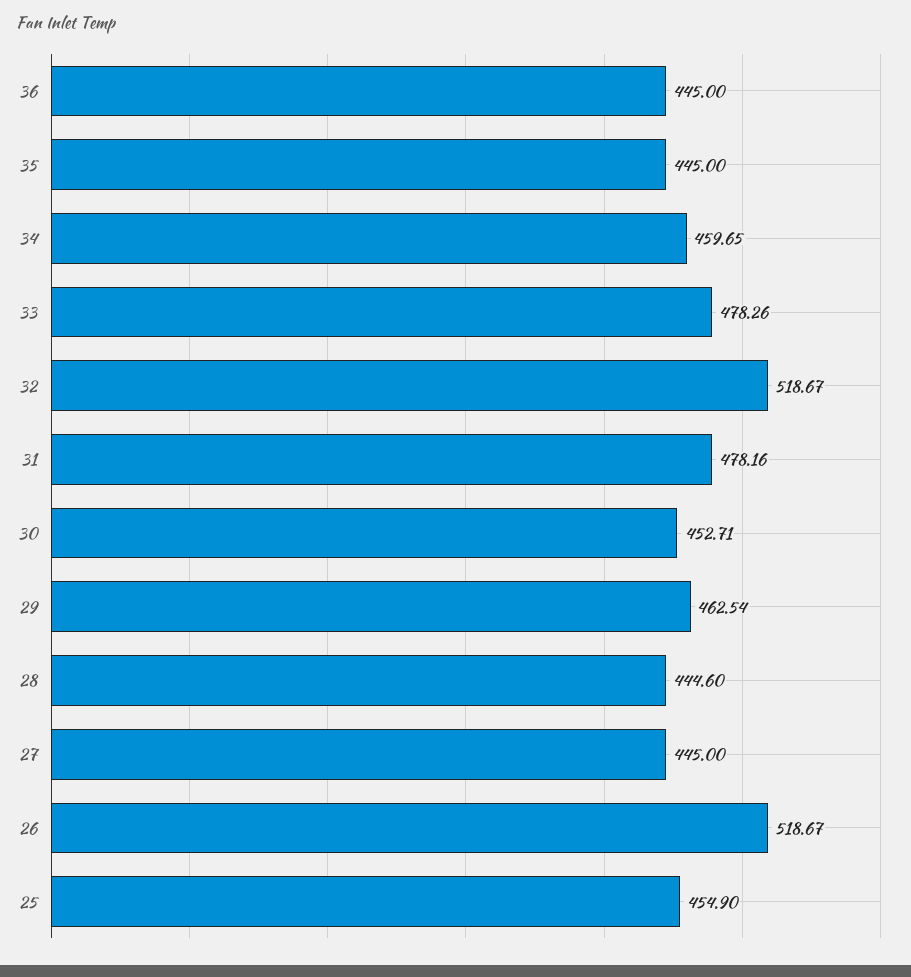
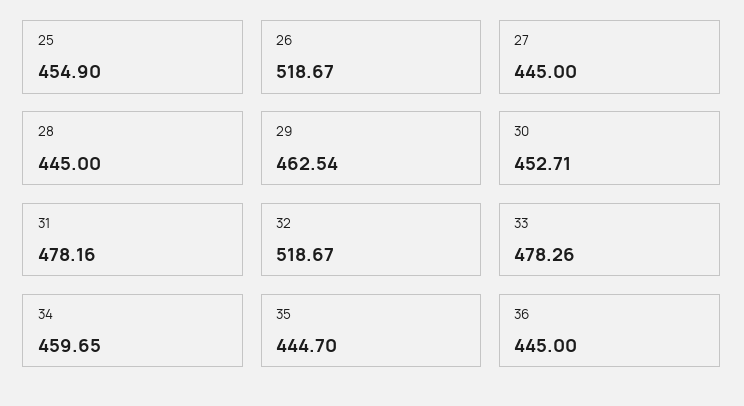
35: 445 -> 444.7
28: 444.6 -> 445

